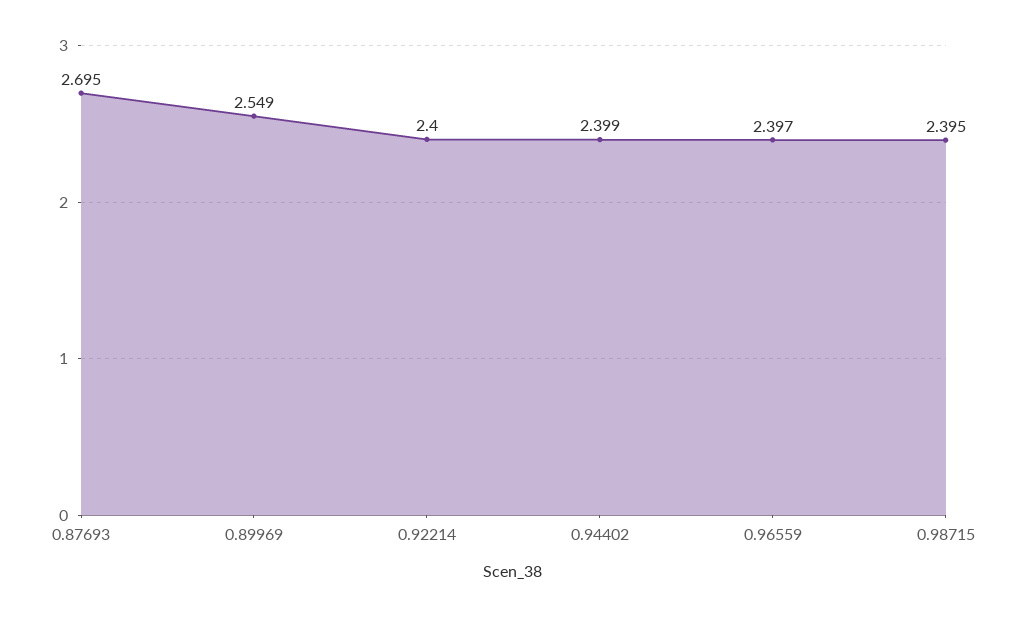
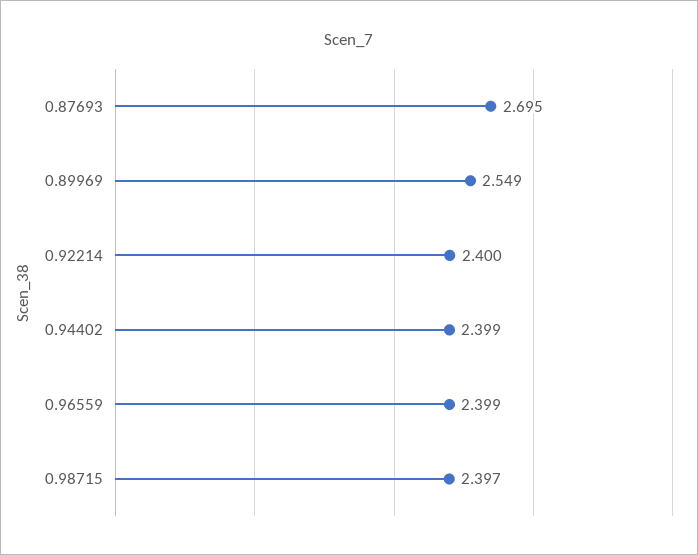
0.96559: 2.397 -> 2.399
0.98715: 2.395 -> 2.397

